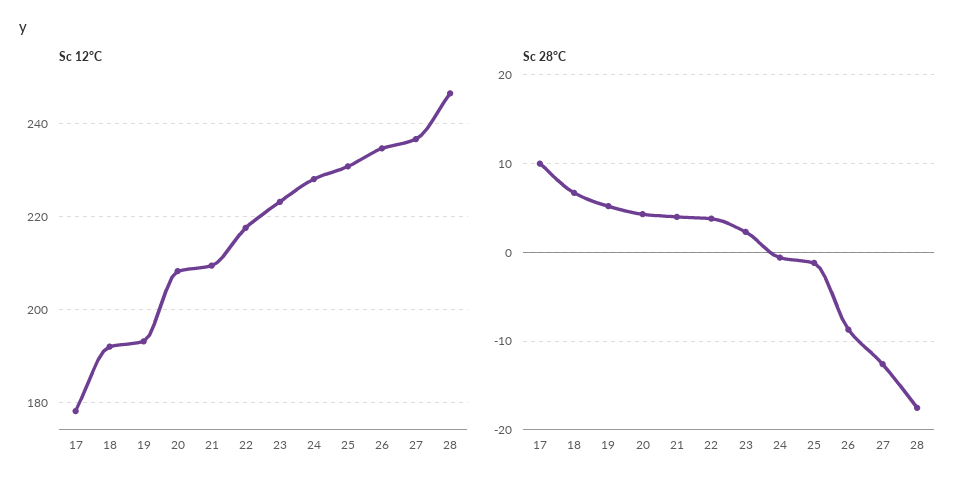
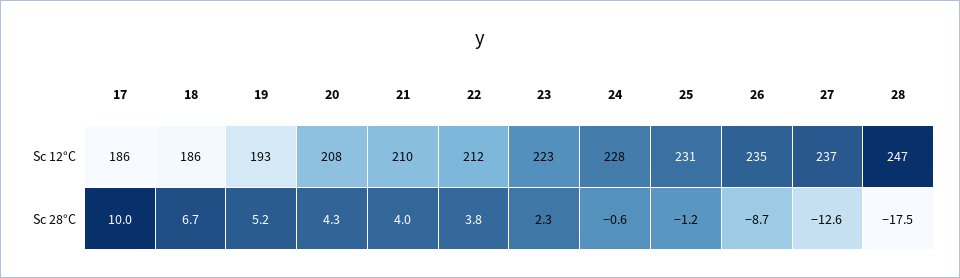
Sc 12°C, 17: 178 -> 186
Sc 12°C, 18: 192 -> 186
Sc 12°C, 22: 218 -> 212

